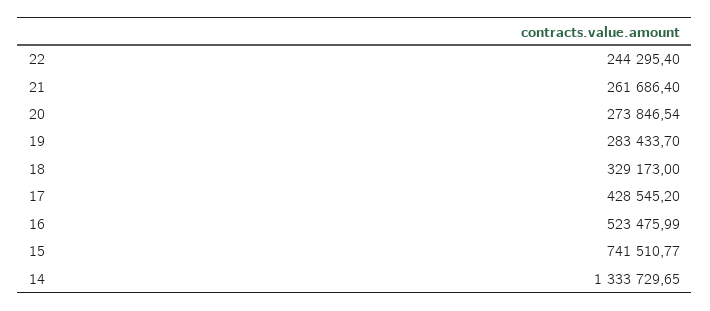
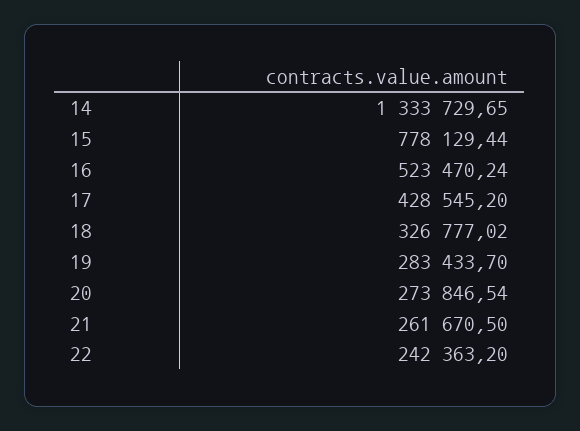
22: 244295.4 -> 242363.2
21: 261686.4 -> 261670.5
18: 329173 -> 326777.02
16: 523475.99 -> 523470.24
15: 741510.77 -> 778129.44

